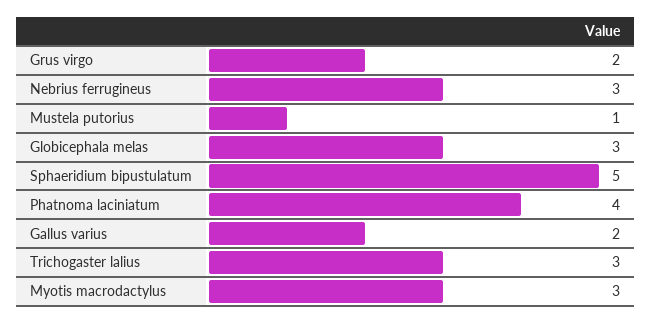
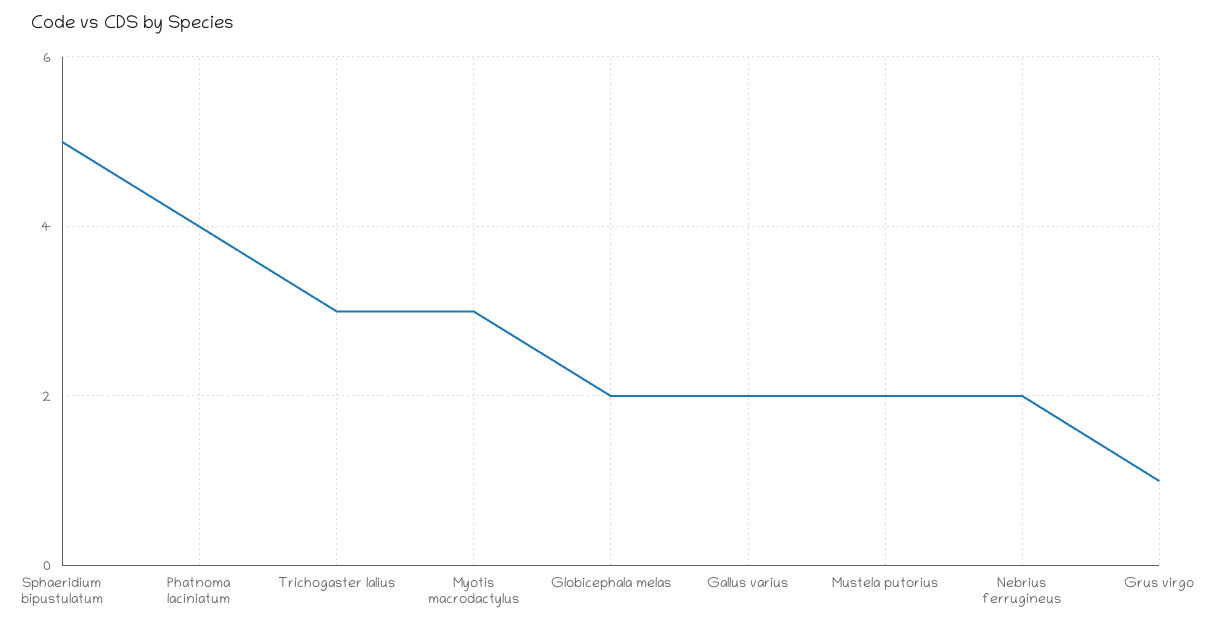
Grus virgo: 2 -> 1
Nebrius ferrugineus: 3 -> 2
Mustela putorius: 1 -> 2
Globicephala melas: 3 -> 2

